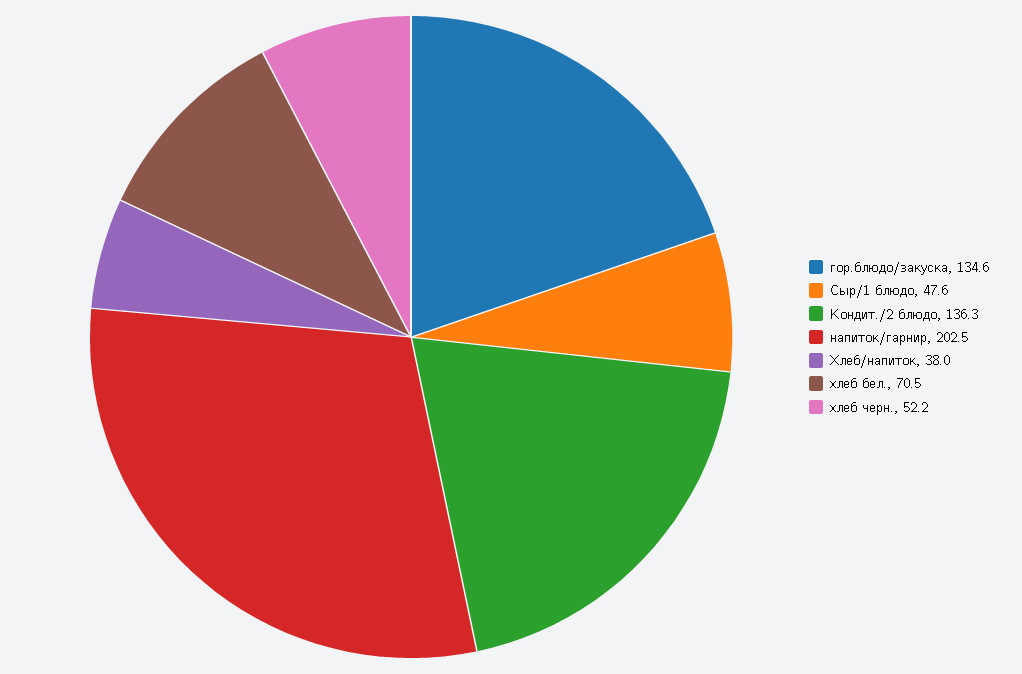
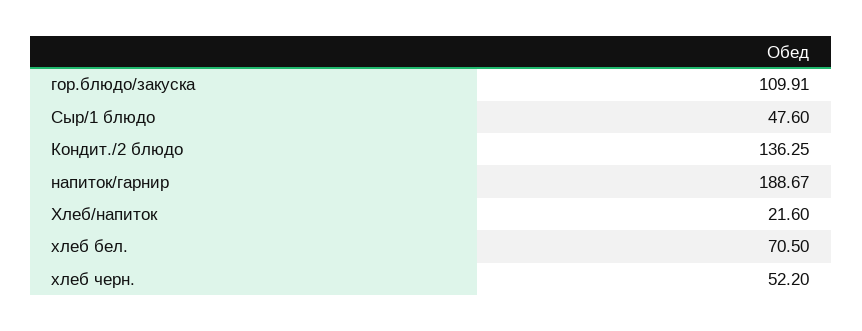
гор.блюдо/закуска: 134.6 -> 109.91
напиток/гарнир: 202.5 -> 188.67
Хлеб/напиток: 38 -> 21.6

